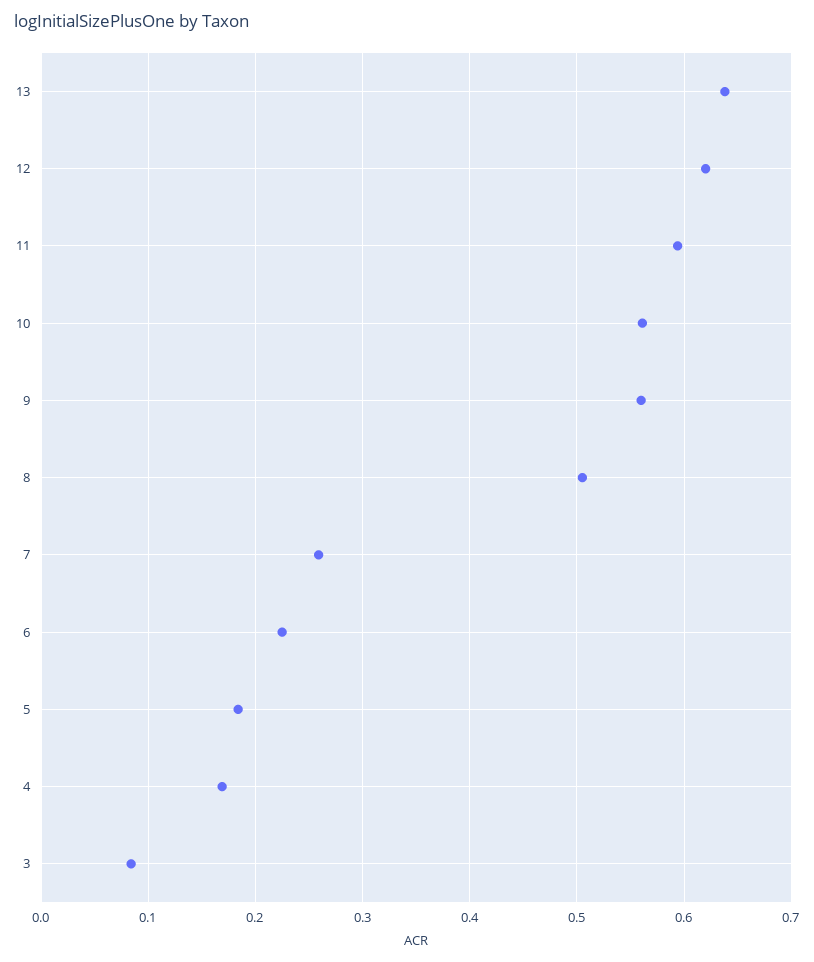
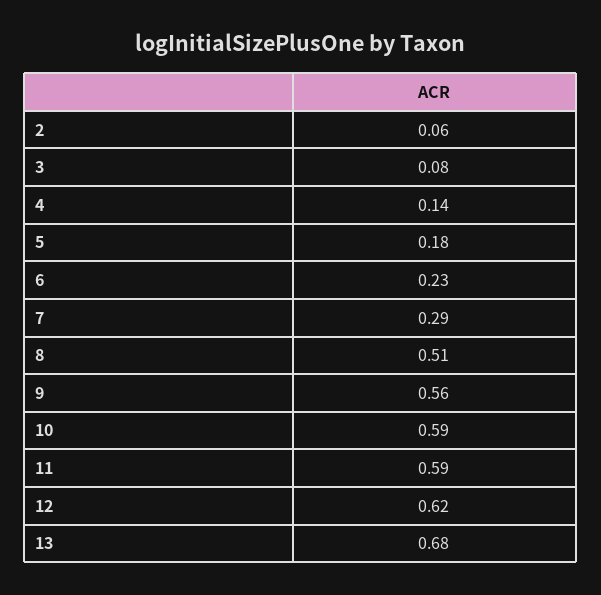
13: 0.64 -> 0.68
10: 0.56 -> 0.59
7: 0.26 -> 0.29
4: 0.17 -> 0.14
2: none -> 0.06

